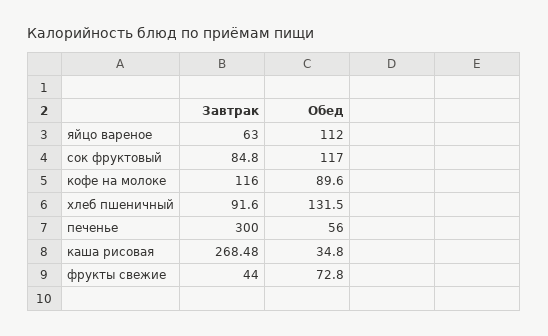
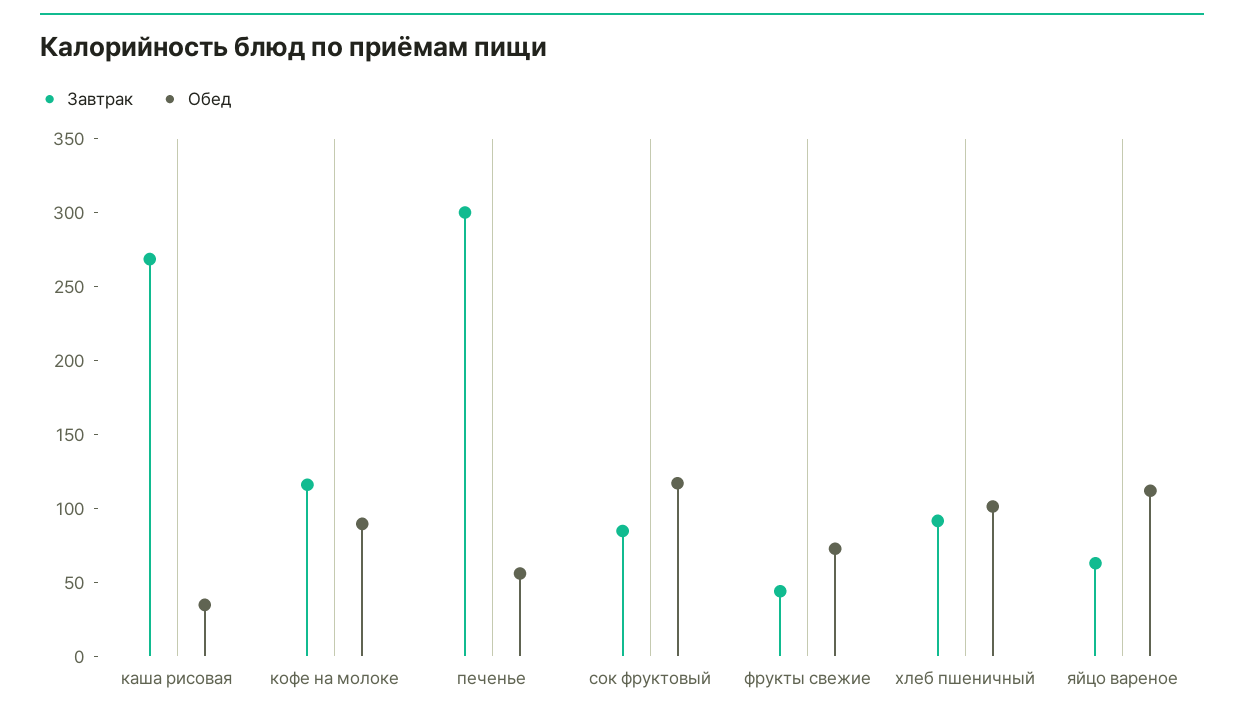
Обед, хлеб пшеничный: 131.5 -> 100

